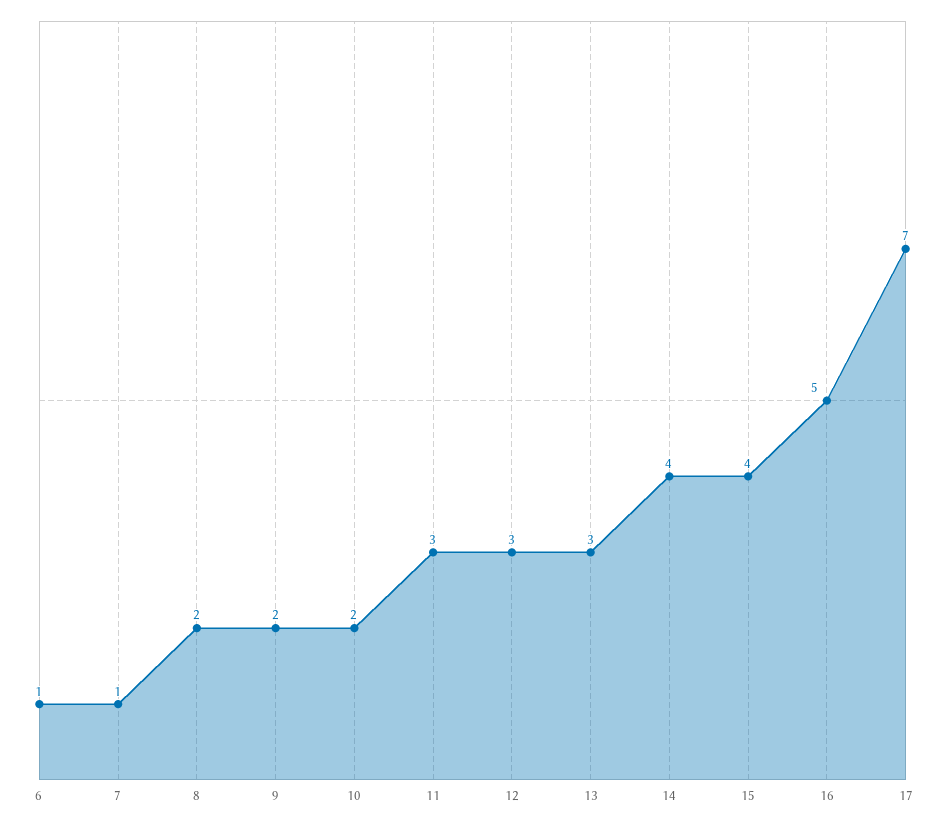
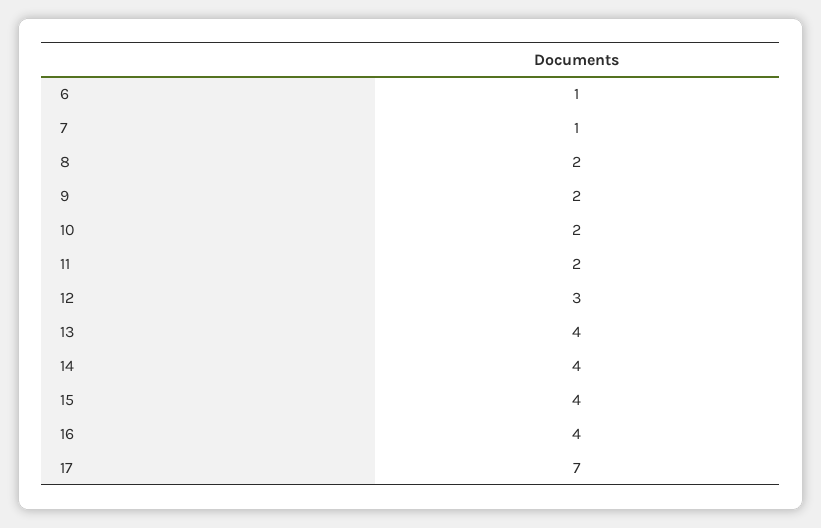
11: 3 -> 2
13: 3 -> 4
16: 5 -> 4

